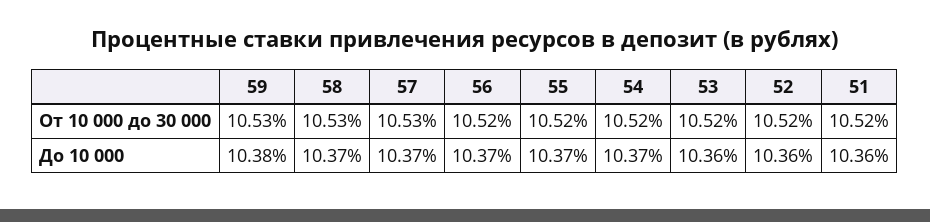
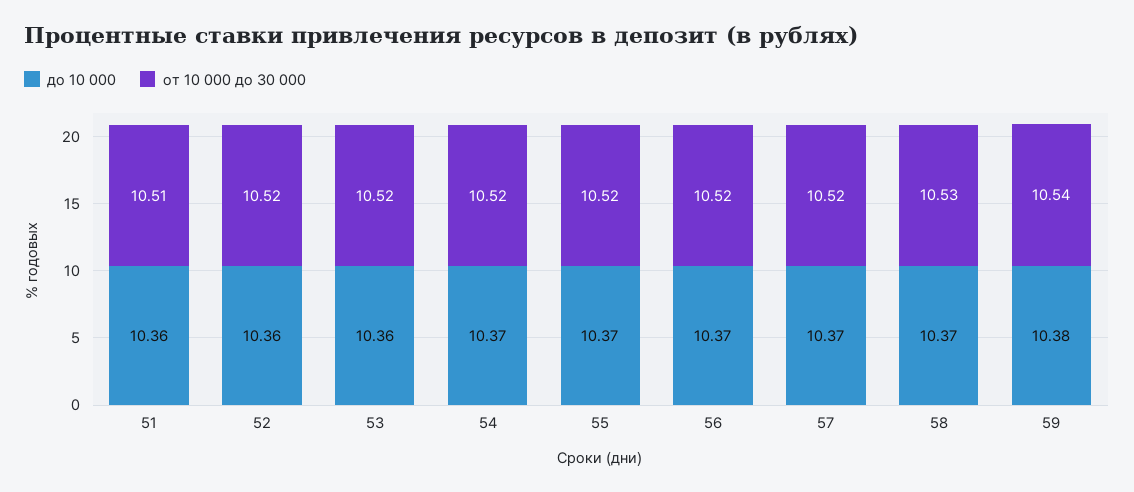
От 10 000 до 30 000, 59: 10.53 -> 10.54
От 10 000 до 30 000, 57: 10.53 -> 10.52
От 10 000 до 30 000, 51: 10.52 -> 10.51

